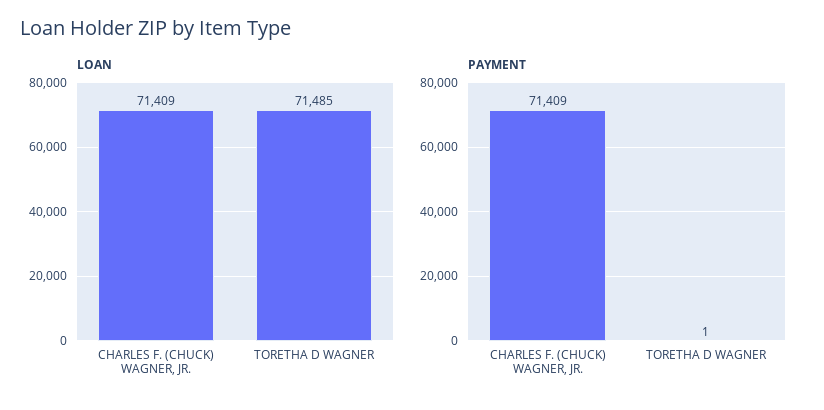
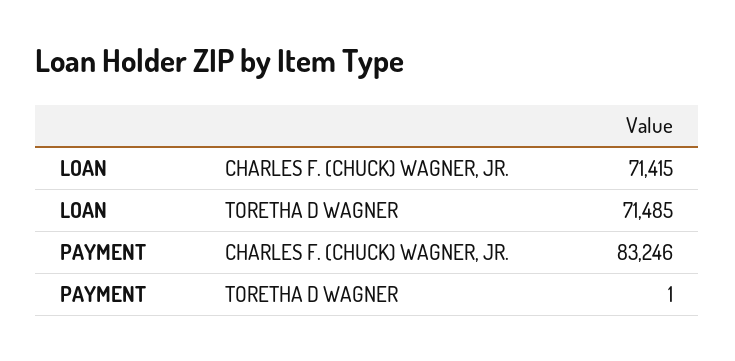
LOAN, CHARLES F. (CHUCK) WAGNER, JR.: 71409 -> 71415
PAYMENT, CHARLES F. (CHUCK) WAGNER, JR.: 71409 -> 83246

